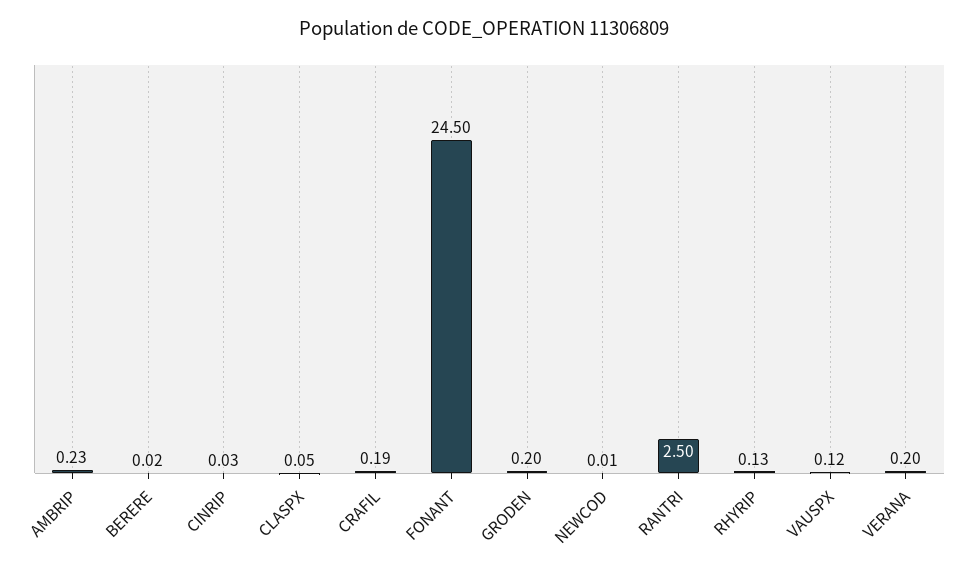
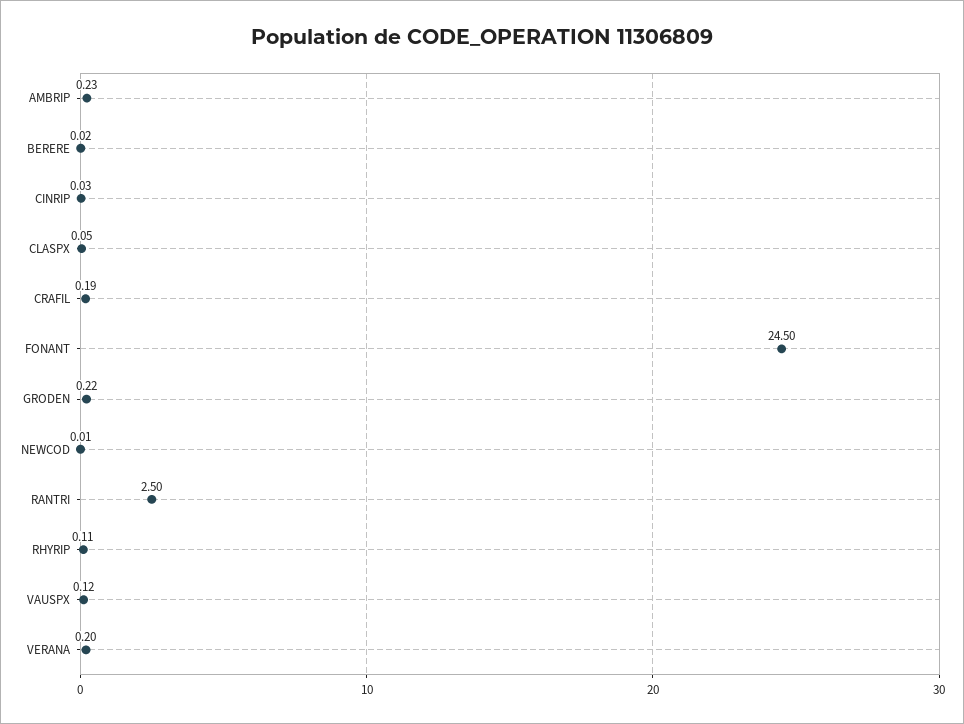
GRODEN: 0.2 -> 0.22
RHYRIP: 0.13 -> 0.11

